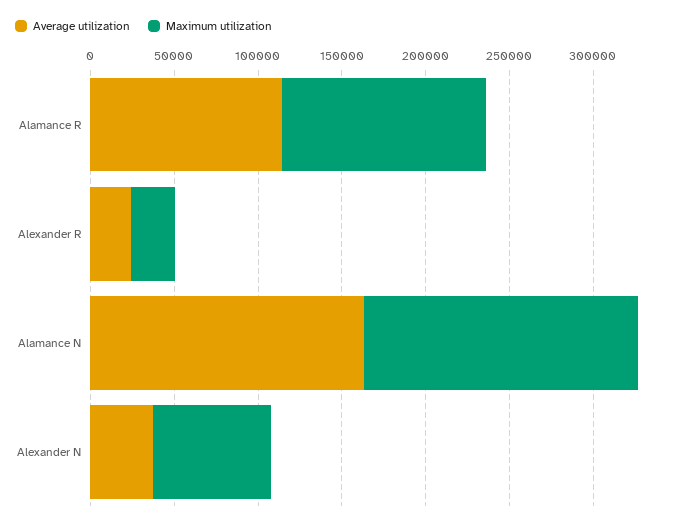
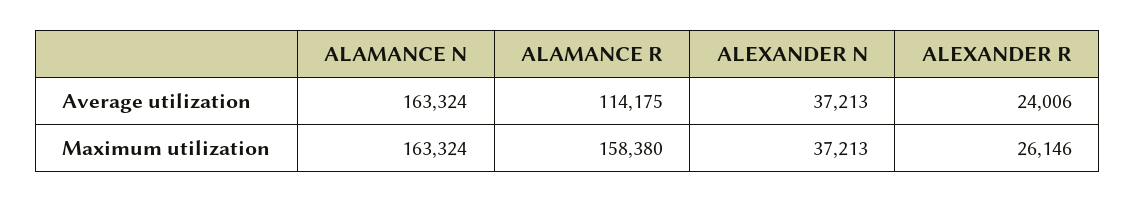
Maximum utilization, Alamance R: 120000 -> 158380
Maximum utilization, Alexander N: 70000 -> 37213

